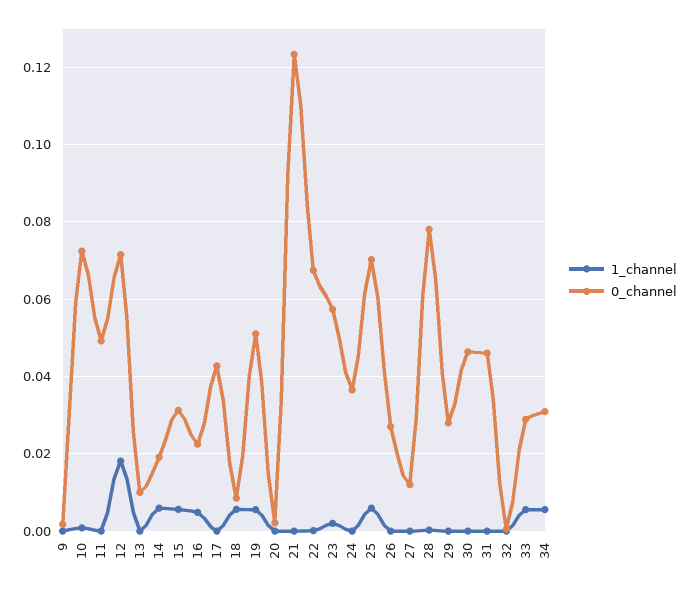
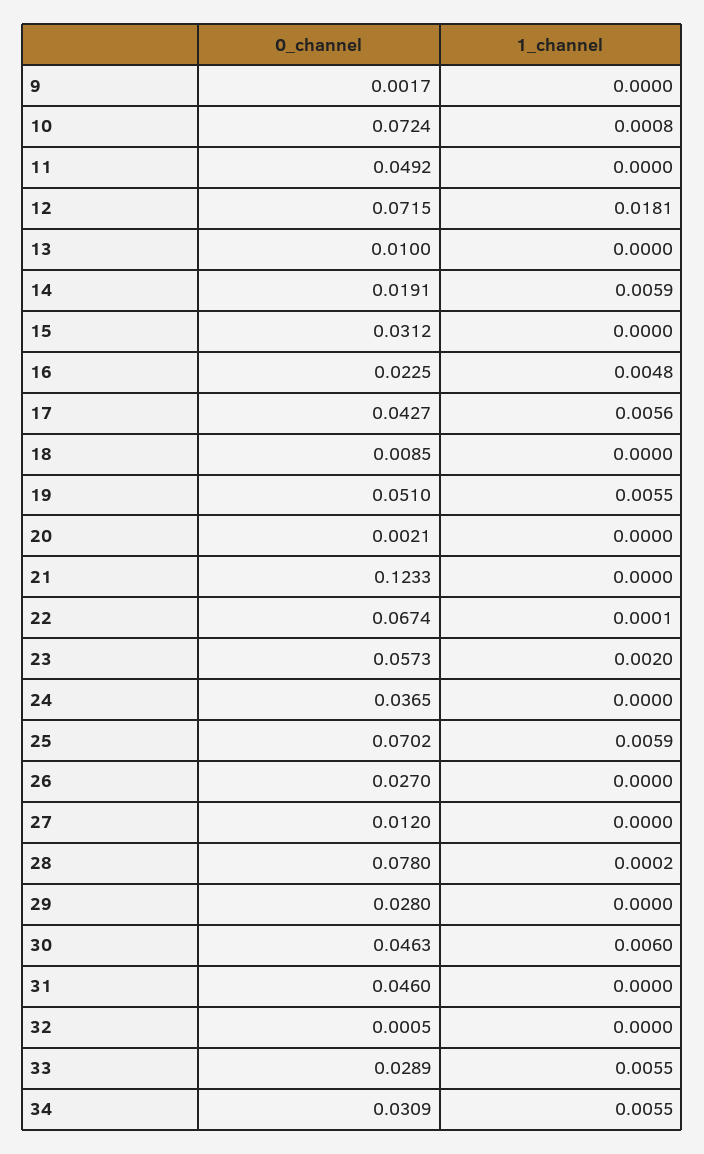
1_channel, 15: 0.006 -> 0
1_channel, 17: 0 -> 0.0056
1_channel, 18: 0.006 -> 0
1_channel, 30: 0 -> 0.006

